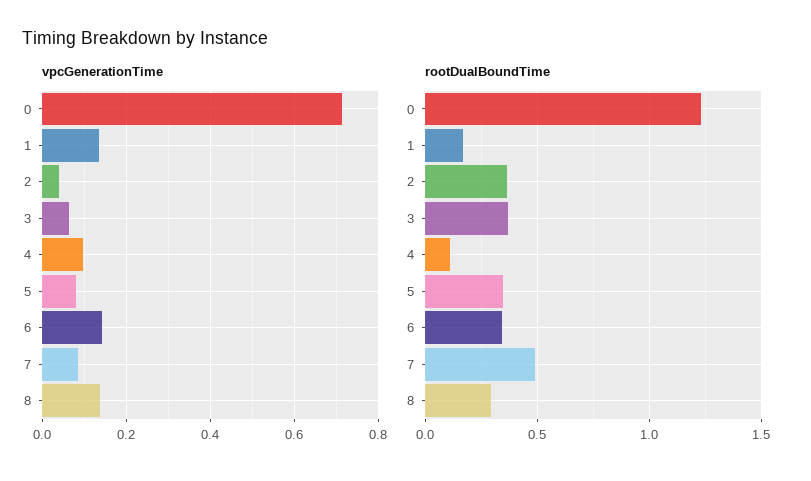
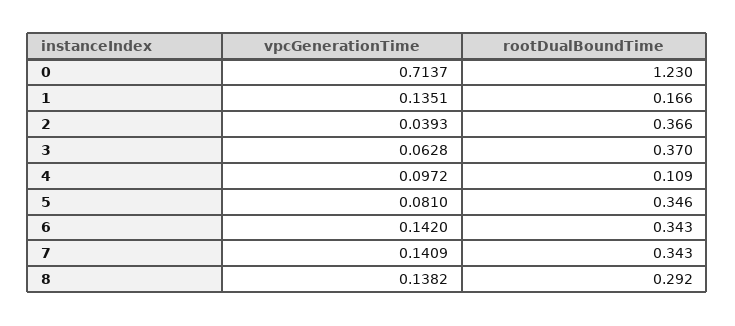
vpcGenerationTime, 7: 0.08 -> 0.1409
rootDualBoundTime, 7: 0.5 -> 0.343

